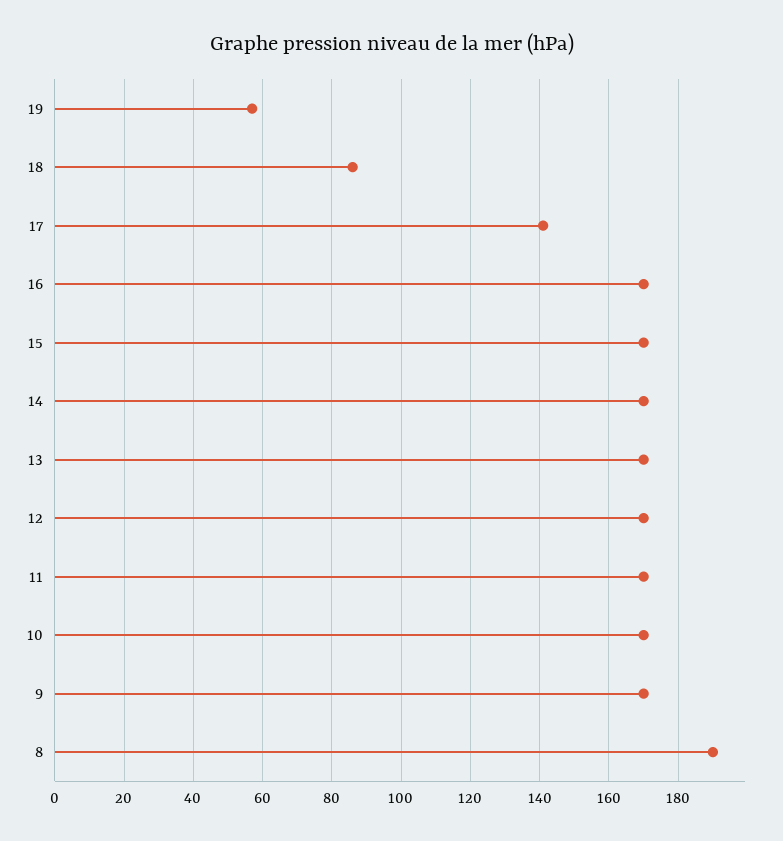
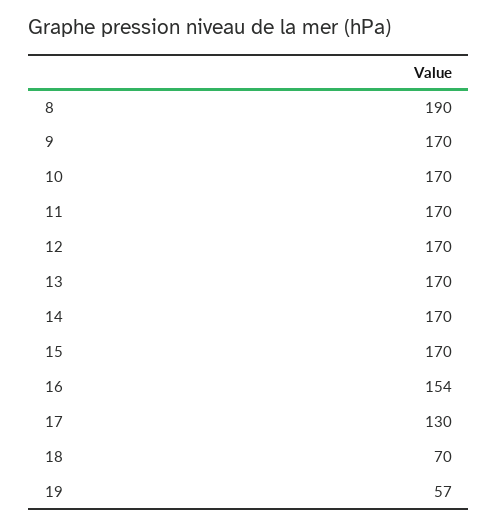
18: 85 -> 70
17: 140 -> 130
16: 170 -> 154

